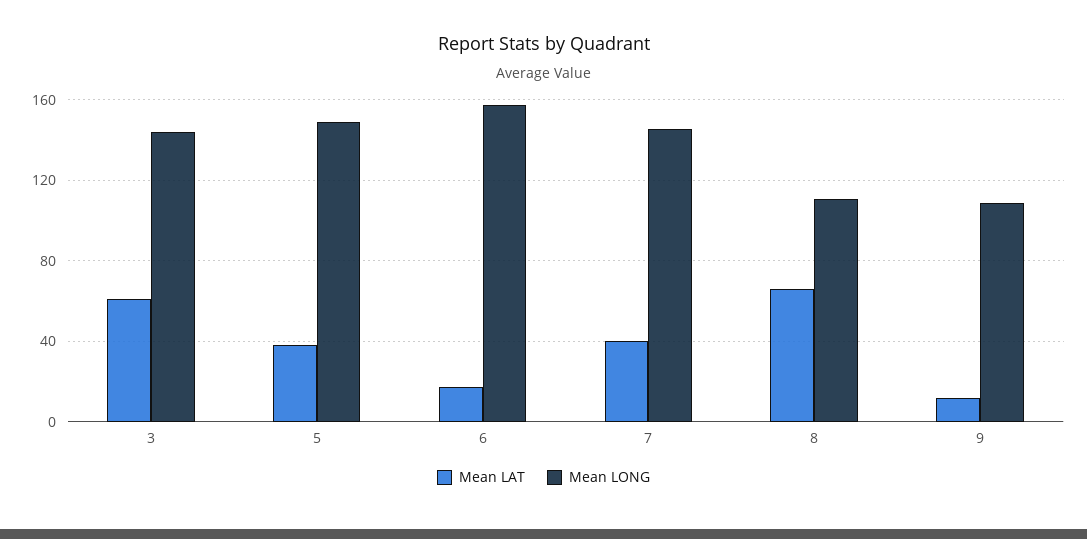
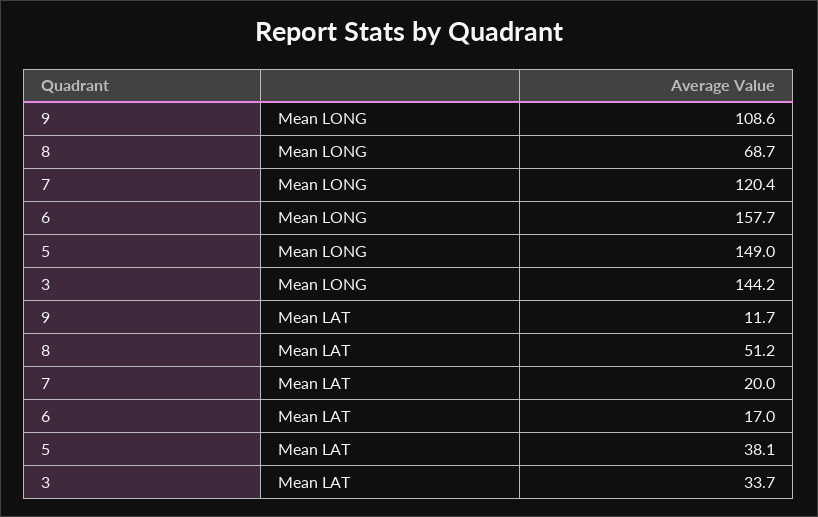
Mean LAT, 3: 60 -> 33.7
Mean LAT, 7: 40 -> 20
Mean LONG, 7: 145 -> 120.4
Mean LAT, 8: 65 -> 51.2
Mean LONG, 8: 110 -> 68.7

